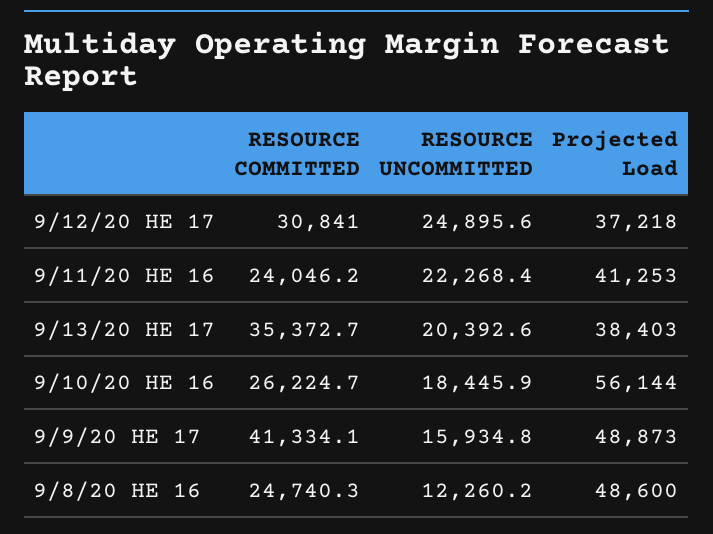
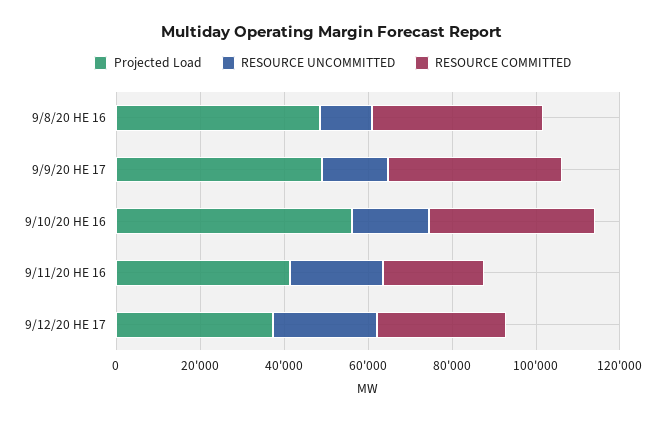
RESOURCE COMMITTED, 9/13/20 HE 17: 35372.7 -> none
RESOURCE UNCOMMITTED, 9/13/20 HE 17: 20392.6 -> none
Projected Load, 9/13/20 HE 17: 38403 -> none
RESOURCE COMMITTED, 9/10/20 HE 16: 26224.7 -> 40000
RESOURCE COMMITTED, 9/8/20 HE 16: 24740.3 -> 40000

